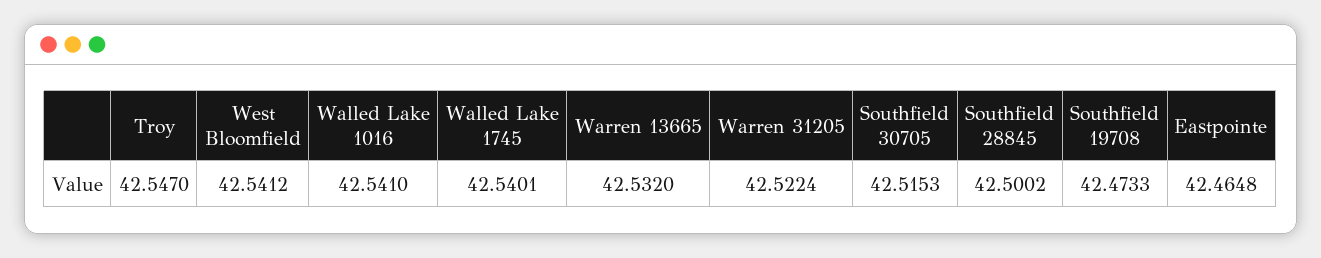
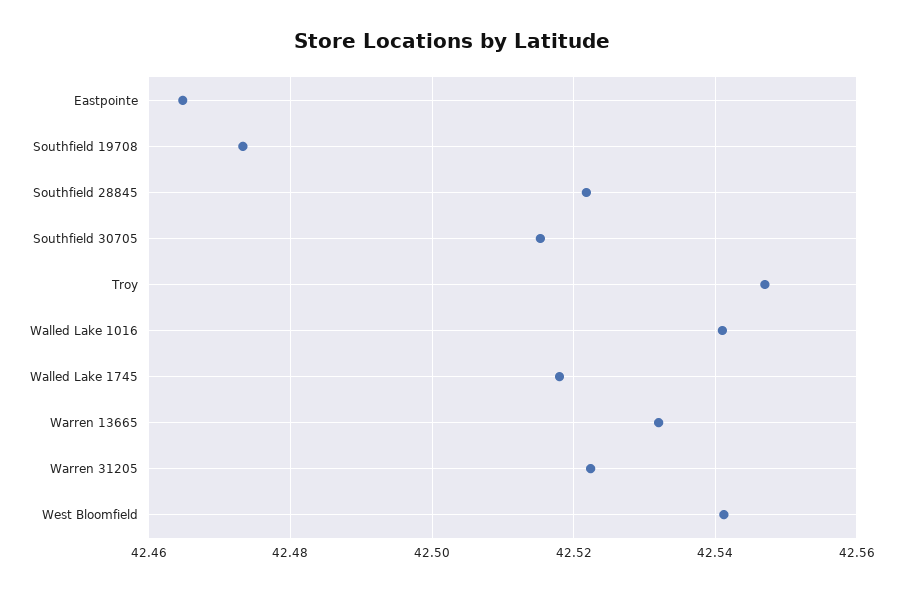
Walled Lake 1745: 42.5401 -> 42.518
Southfield 28845: 42.5002 -> 42.522

